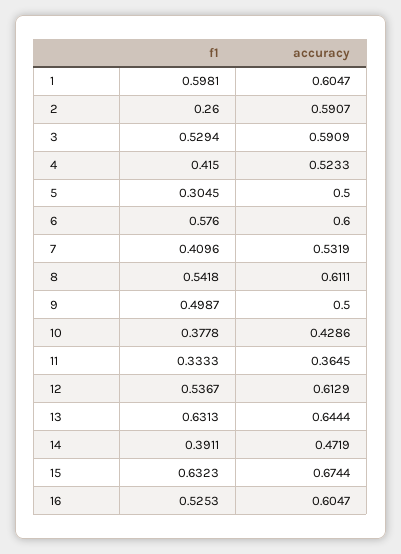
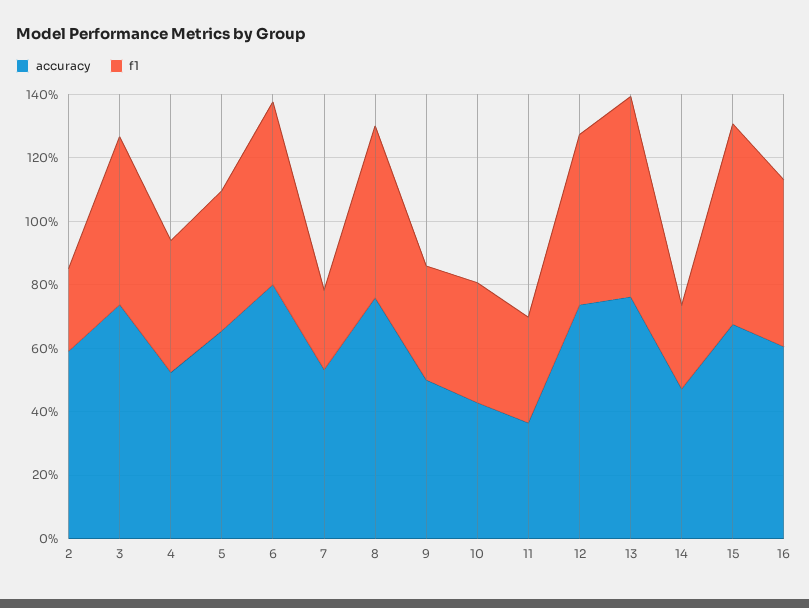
f1, 1: 0.5981 -> none
accuracy, 1: 0.6047 -> none
accuracy, 3: 0.5909 -> 0.75
f1, 5: 0.3045 -> 0.45
accuracy, 5: 0.5 -> 0.65
accuracy, 6: 0.6 -> 0.8
f1, 7: 0.4096 -> 0.25
accuracy, 8: 0.6111 -> 0.75
f1, 9: 0.4987 -> 0.35
accuracy, 12: 0.6129 -> 0.75
accuracy, 13: 0.6444 -> 0.75
f1, 14: 0.3911 -> 0.25

